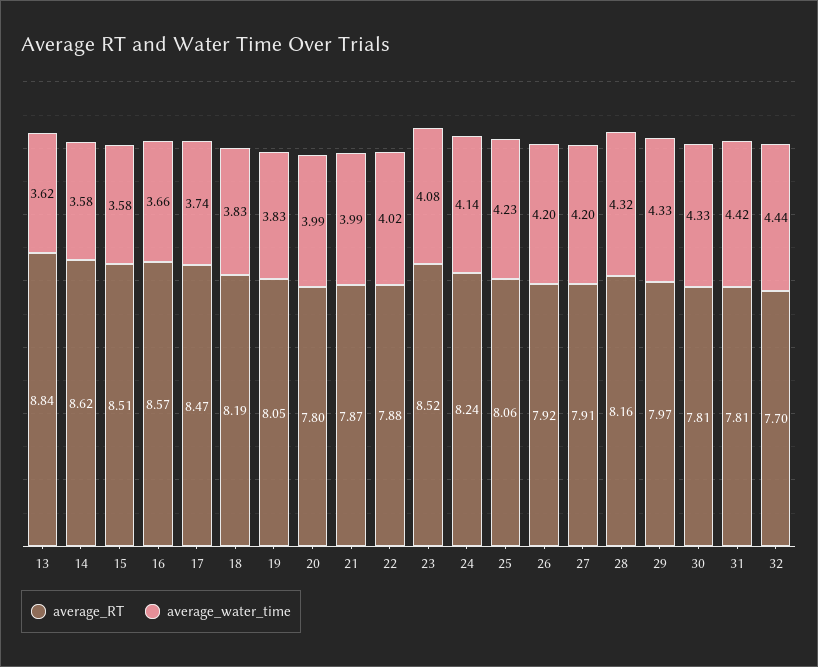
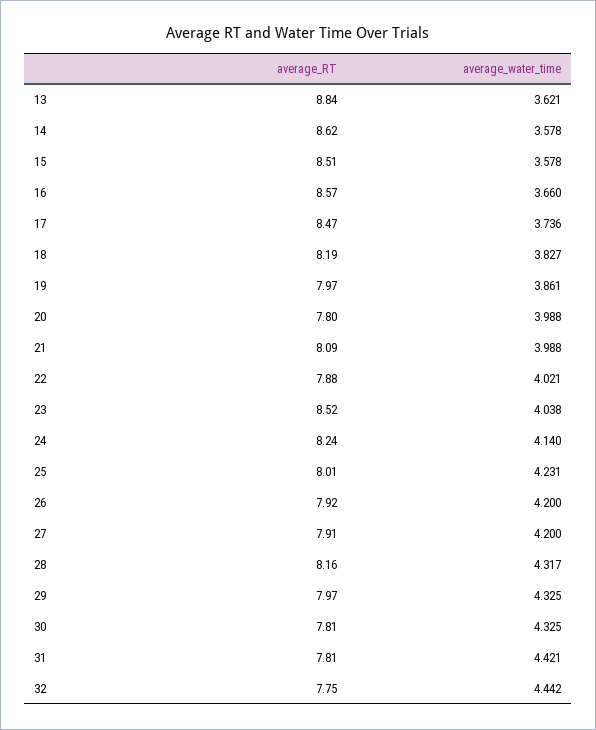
average_RT, 19: 8.05 -> 7.97
average_water_time, 19: 3.83 -> 3.861
average_RT, 21: 7.87 -> 8.09
average_water_time, 23: 4.08 -> 4.038
average_RT, 25: 8.06 -> 8.01
average_RT, 32: 7.7 -> 7.75

